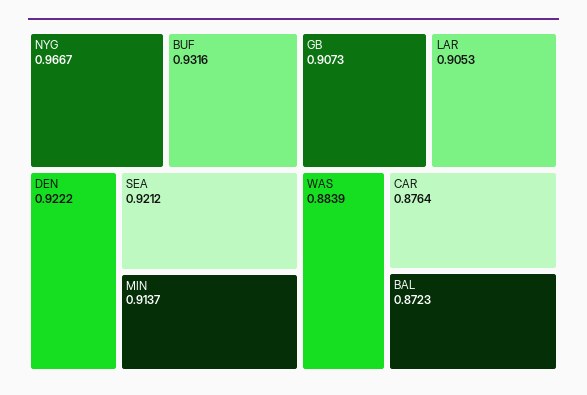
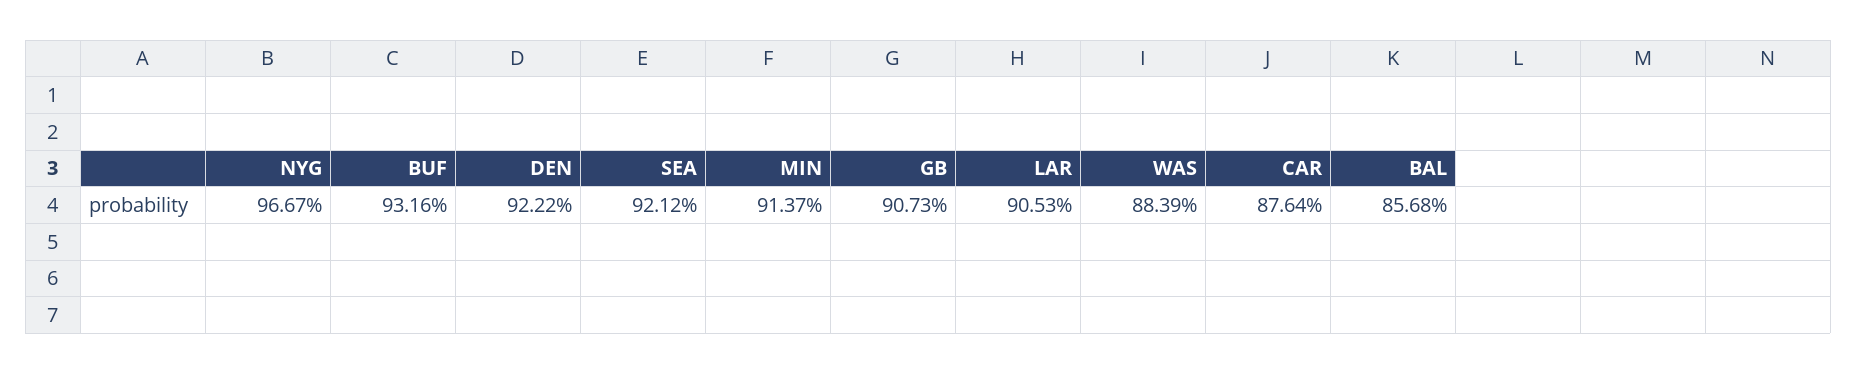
BAL: 0.8723 -> 0.8568

